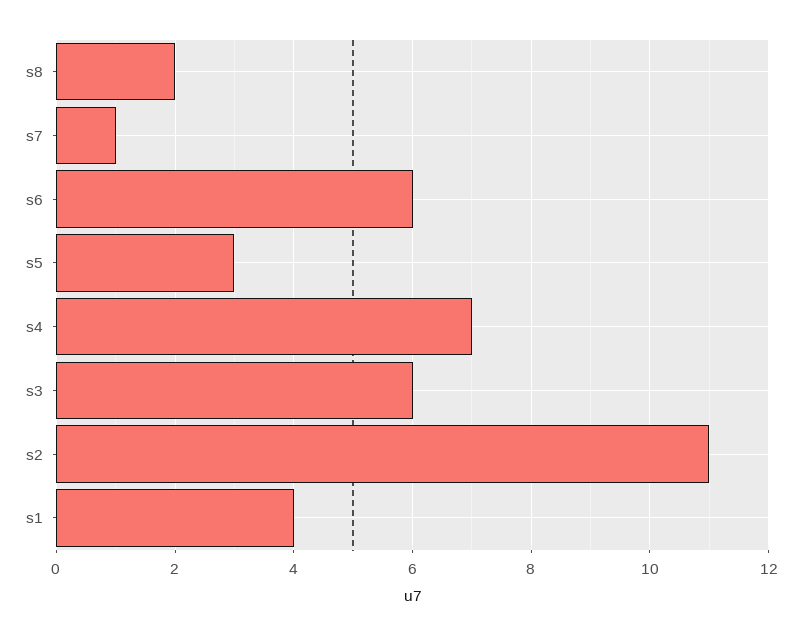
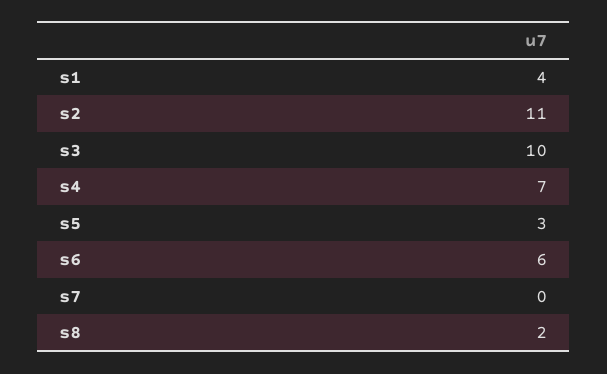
s7: 1 -> 0
s3: 6 -> 10

